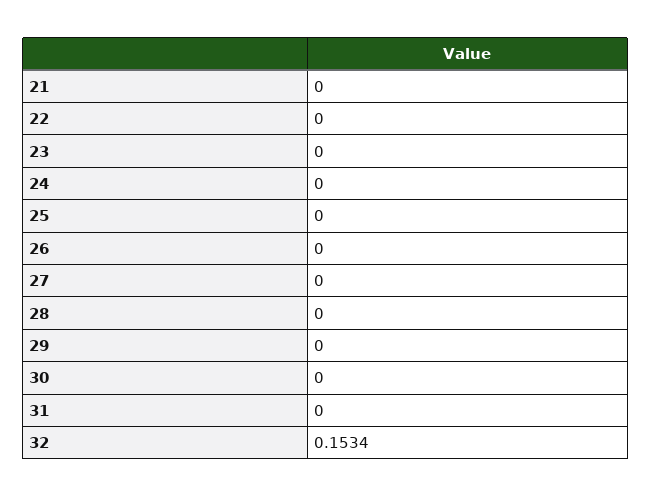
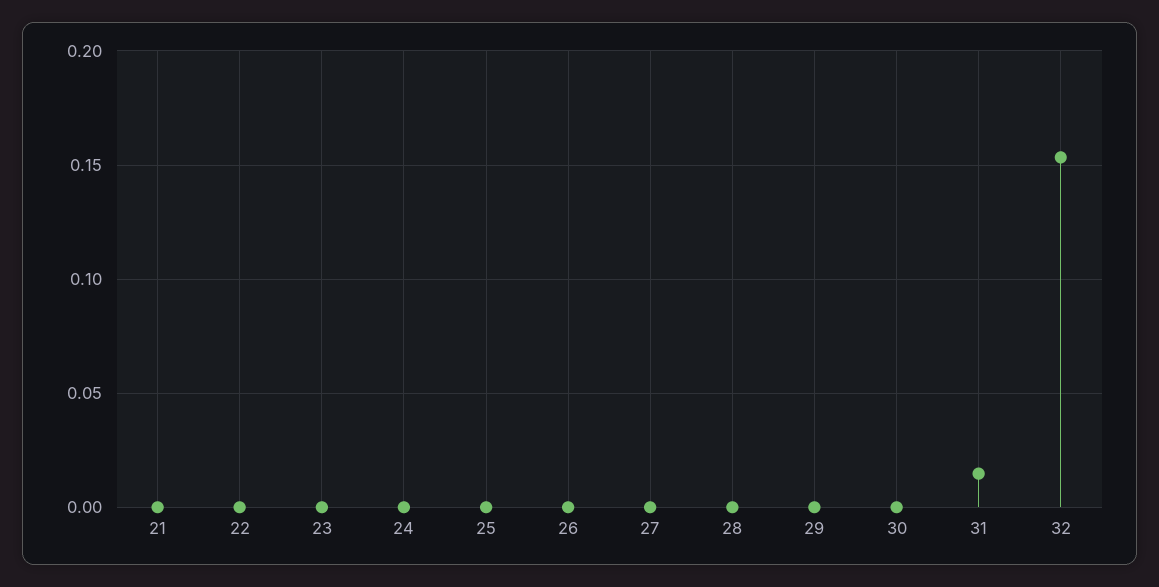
31: 0 -> 0.015

